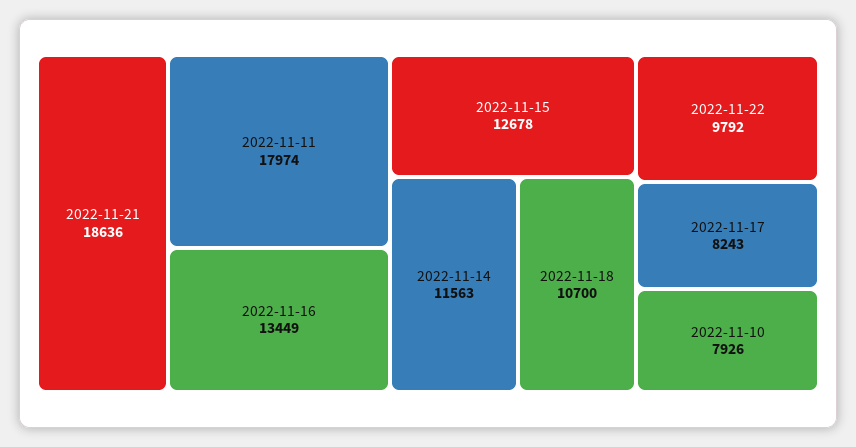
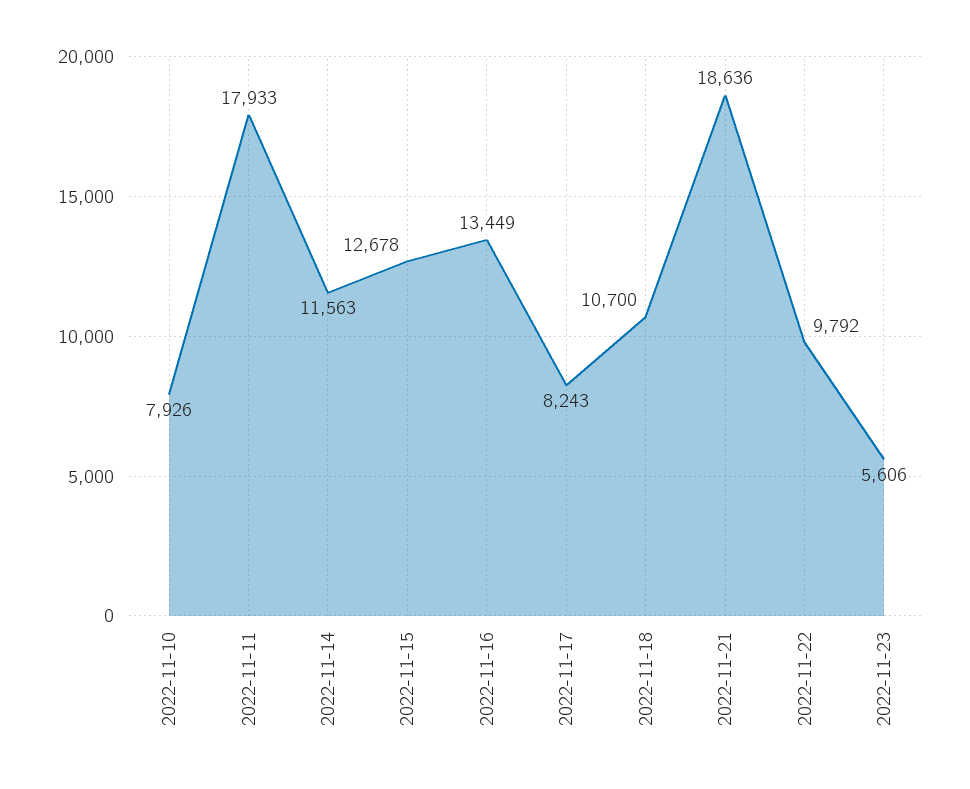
2022-11-11: 17974 -> 17933
2022-11-23: none -> 5606

